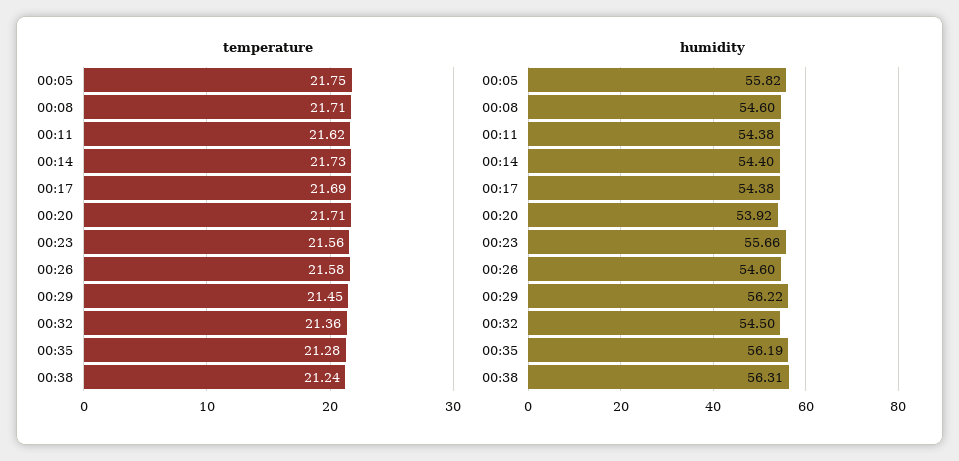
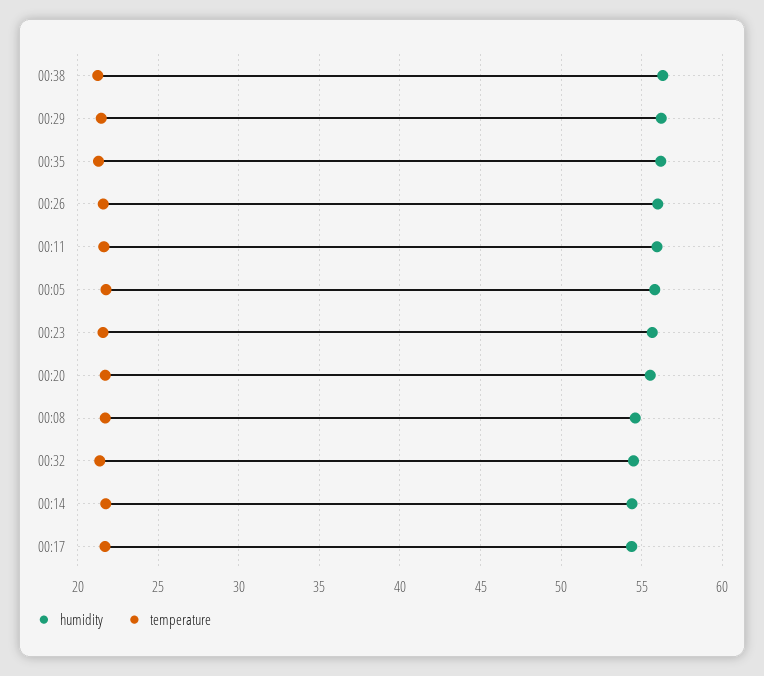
humidity, 00:11: 54.38 -> 56
humidity, 00:20: 53.92 -> 55.5
humidity, 00:26: 54.6 -> 56

